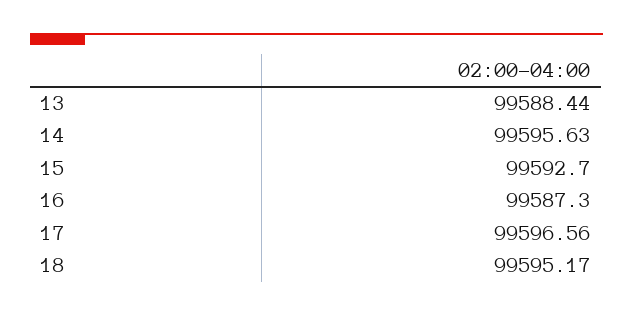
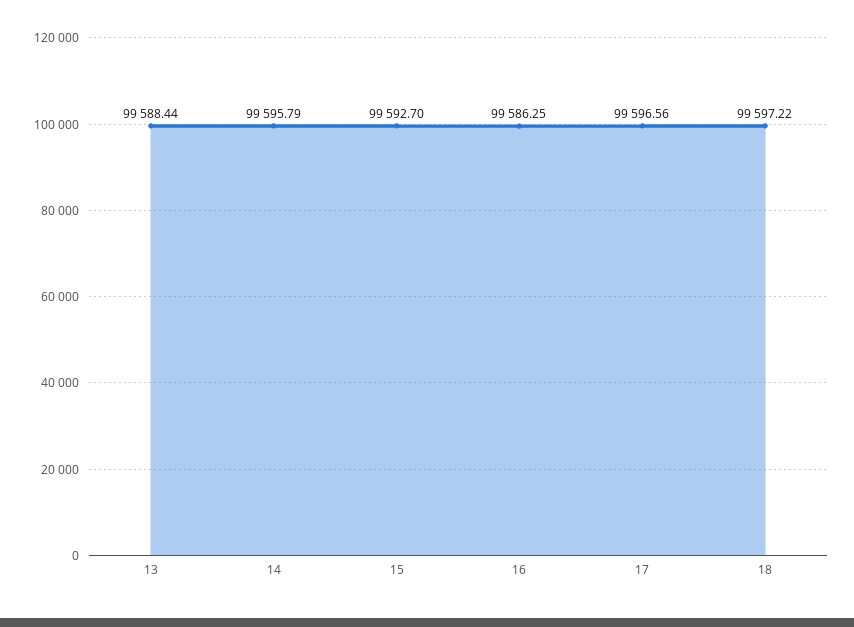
14: 99595.63 -> 99595.79
16: 99587.3 -> 99586.25
18: 99595.17 -> 99597.22

